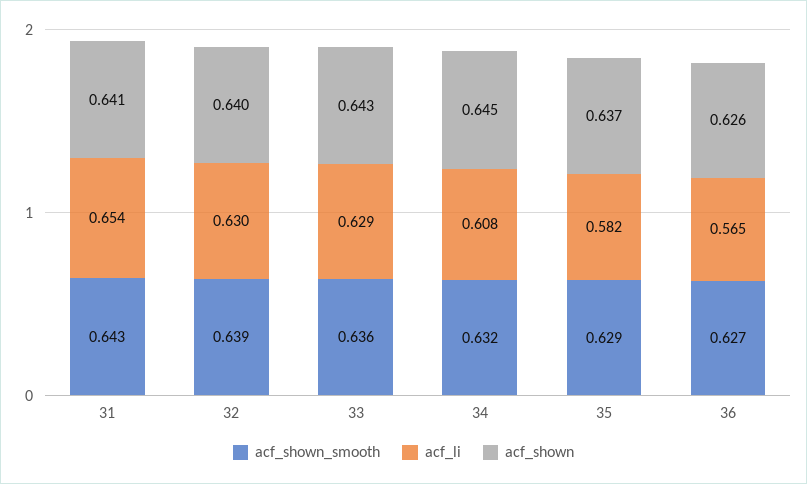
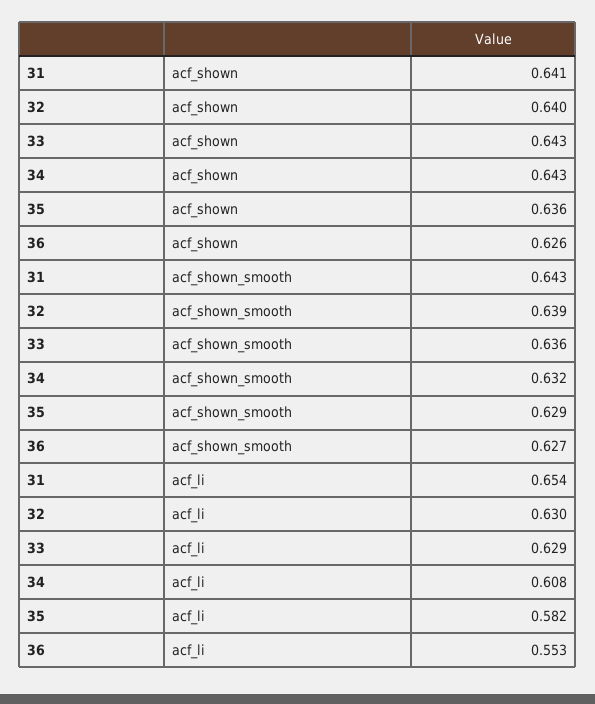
acf_shown, 34: 0.645 -> 0.643
acf_shown, 35: 0.637 -> 0.636
acf_li, 36: 0.565 -> 0.553

